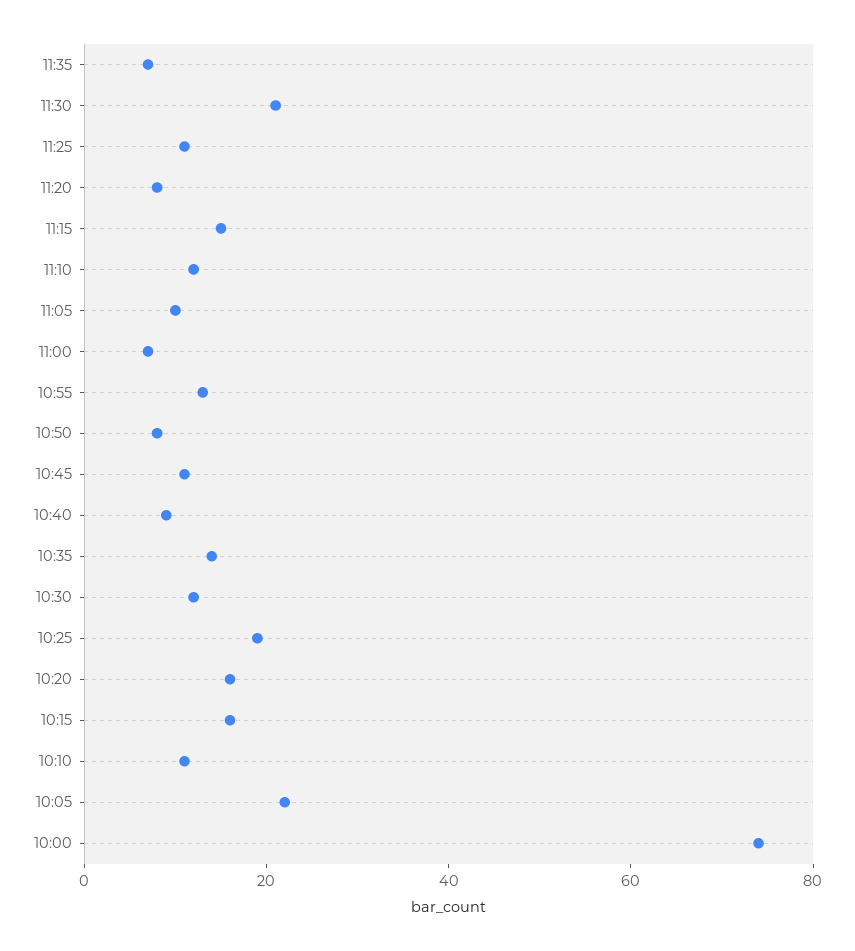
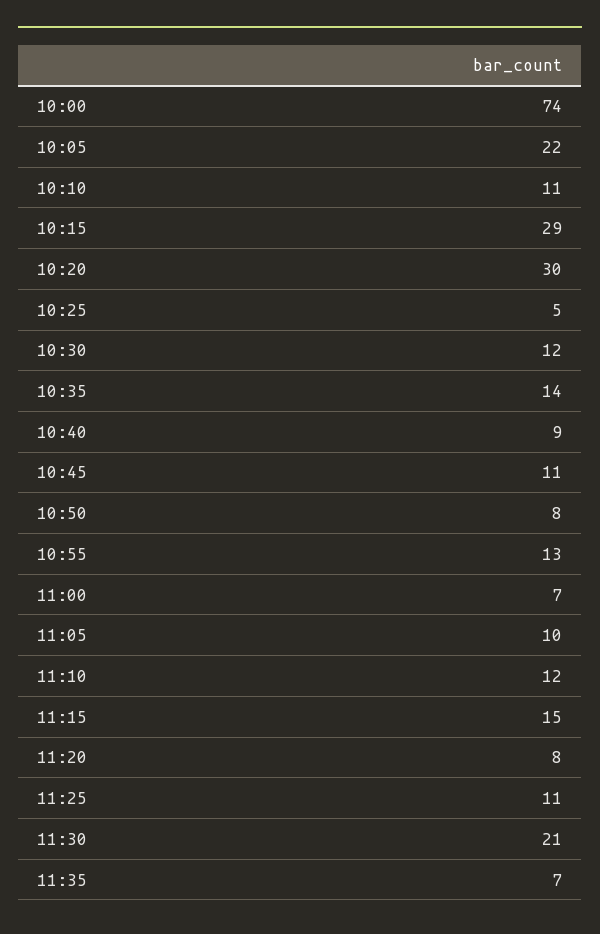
10:25: 20 -> 5
10:20: 15 -> 30
10:15: 15 -> 29

